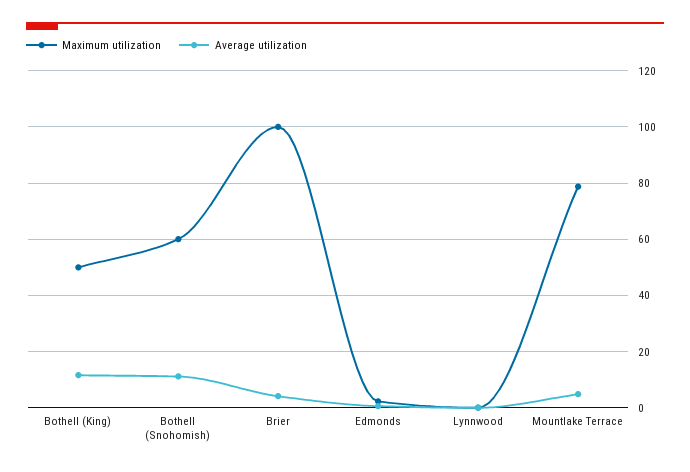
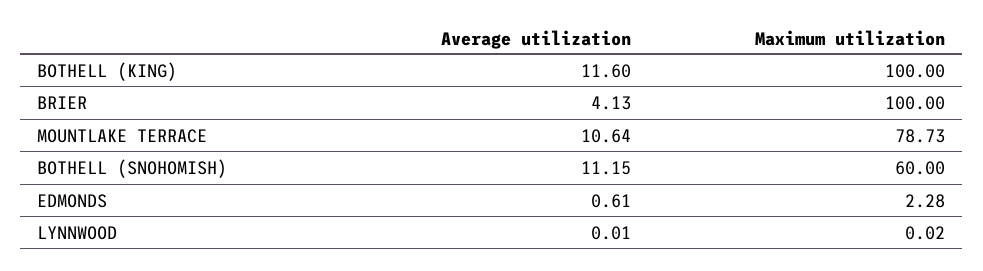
Maximum utilization, Bothell (King): 50 -> 100
Average utilization, Mountlake Terrace: 5 -> 10.64

